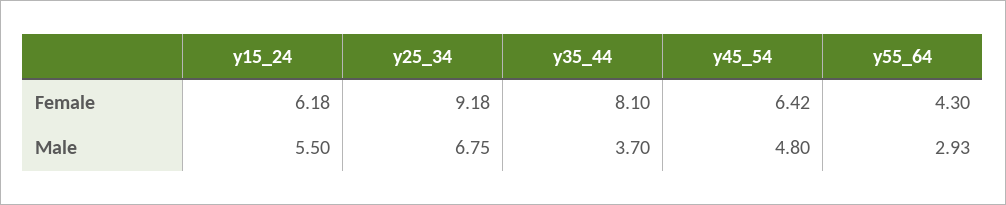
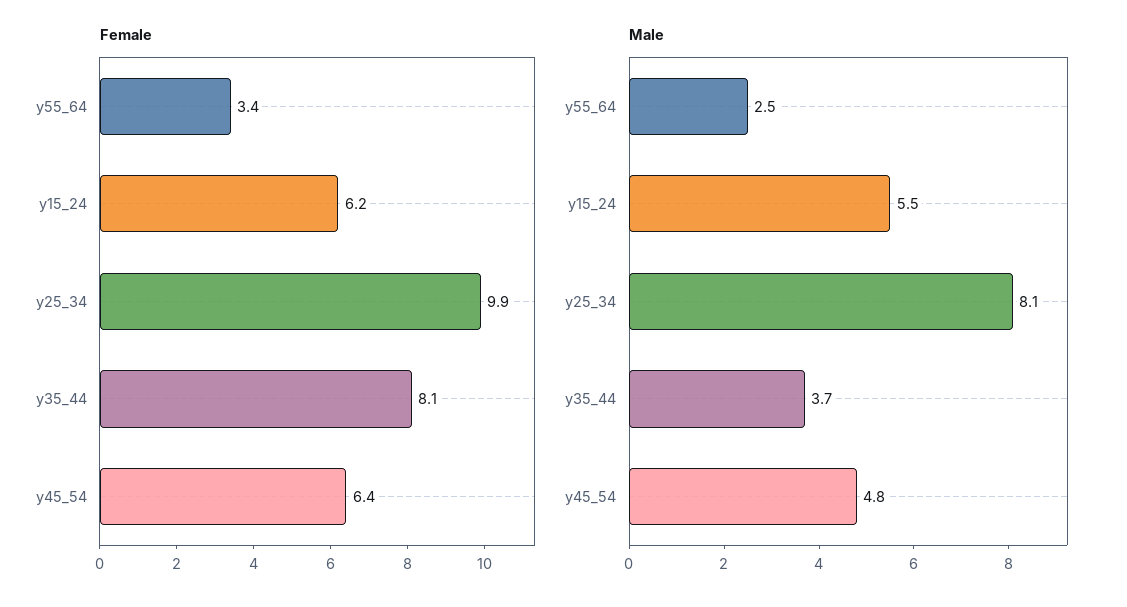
Female, y25_34: 9.18 -> 9.9
Female, y55_64: 4.3 -> 3.4
Male, y25_34: 6.75 -> 8.1
Male, y55_64: 2.93 -> 2.5

